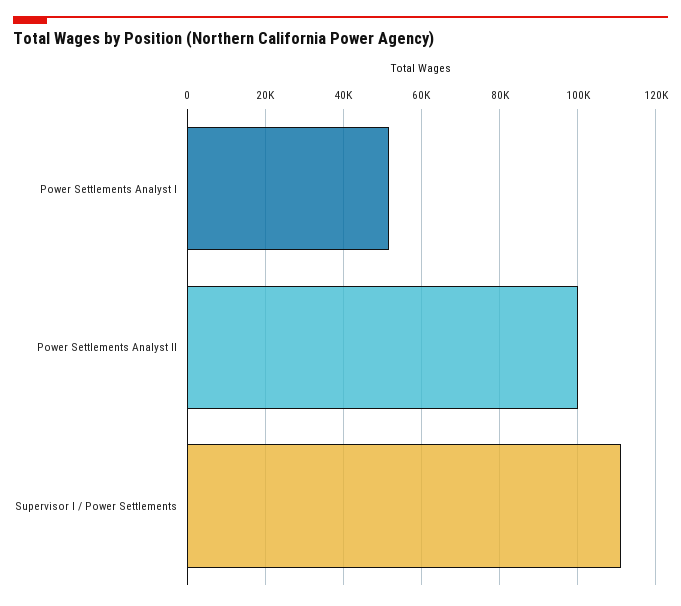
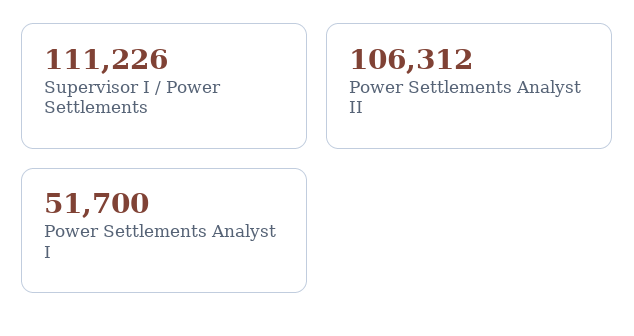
Power Settlements Analyst II: 100000 -> 106312

